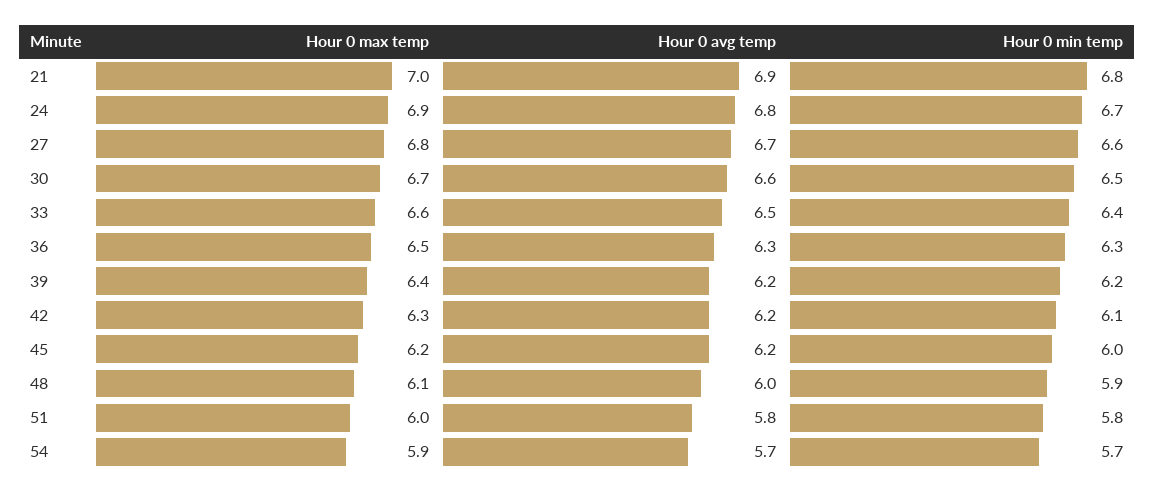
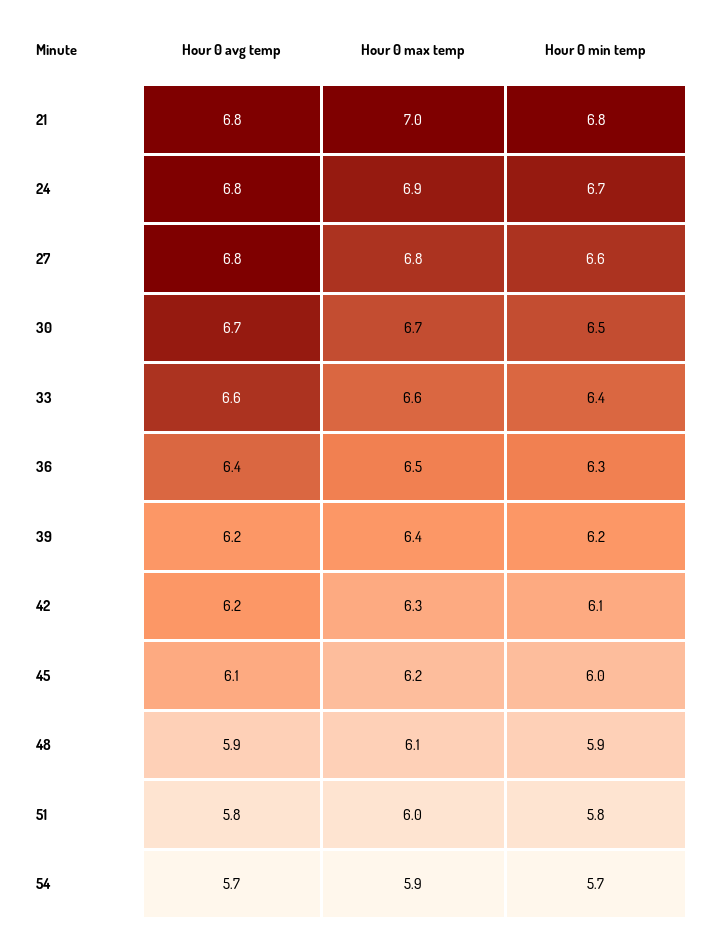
Hour 0 avg temp, 21: 6.9 -> 6.8
Hour 0 avg temp, 27: 6.7 -> 6.8
Hour 0 avg temp, 30: 6.6 -> 6.7
Hour 0 avg temp, 33: 6.5 -> 6.6
Hour 0 avg temp, 36: 6.3 -> 6.4
Hour 0 avg temp, 45: 6.2 -> 6.1
Hour 0 avg temp, 48: 6 -> 5.9

